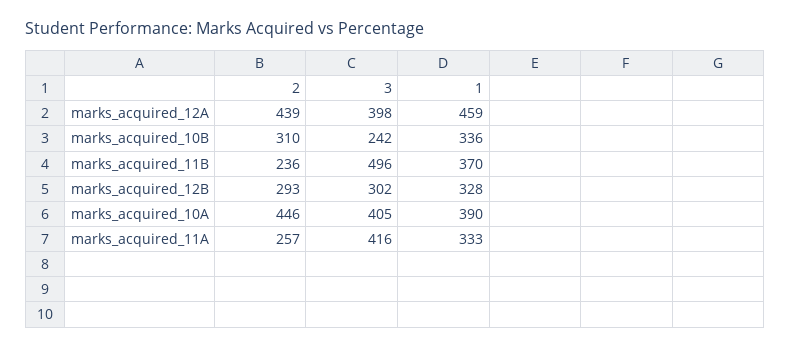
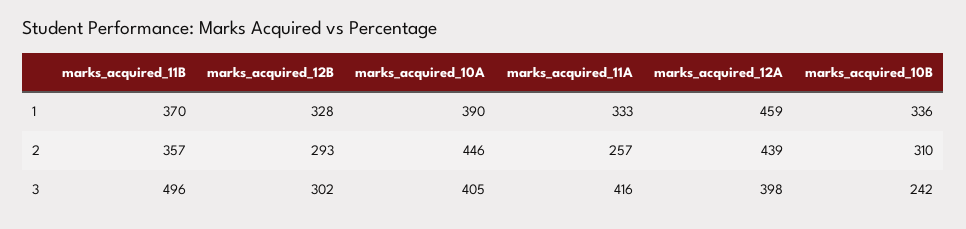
2, marks_acquired_11B: 236 -> 357

